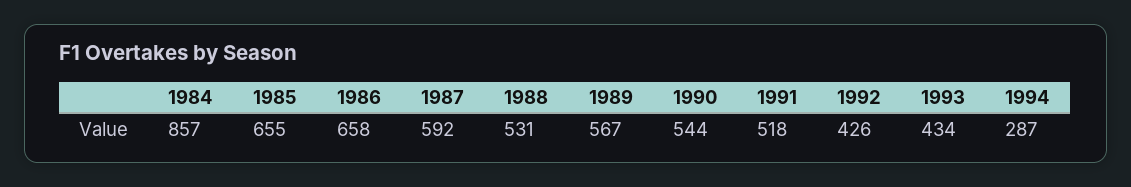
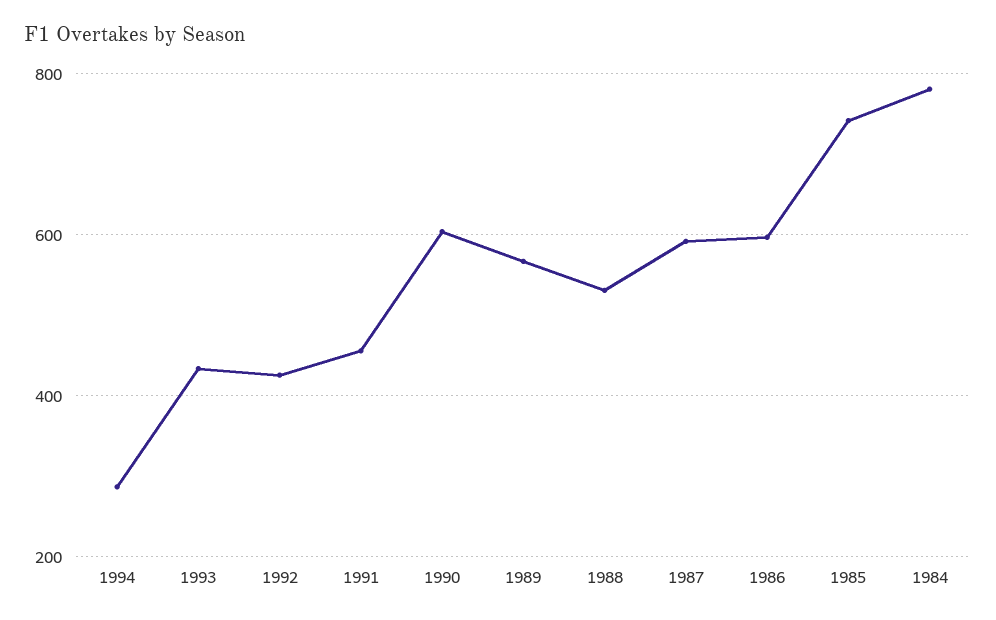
1984: 857 -> 780
1985: 655 -> 740
1986: 658 -> 600
1990: 544 -> 600
1991: 518 -> 460

